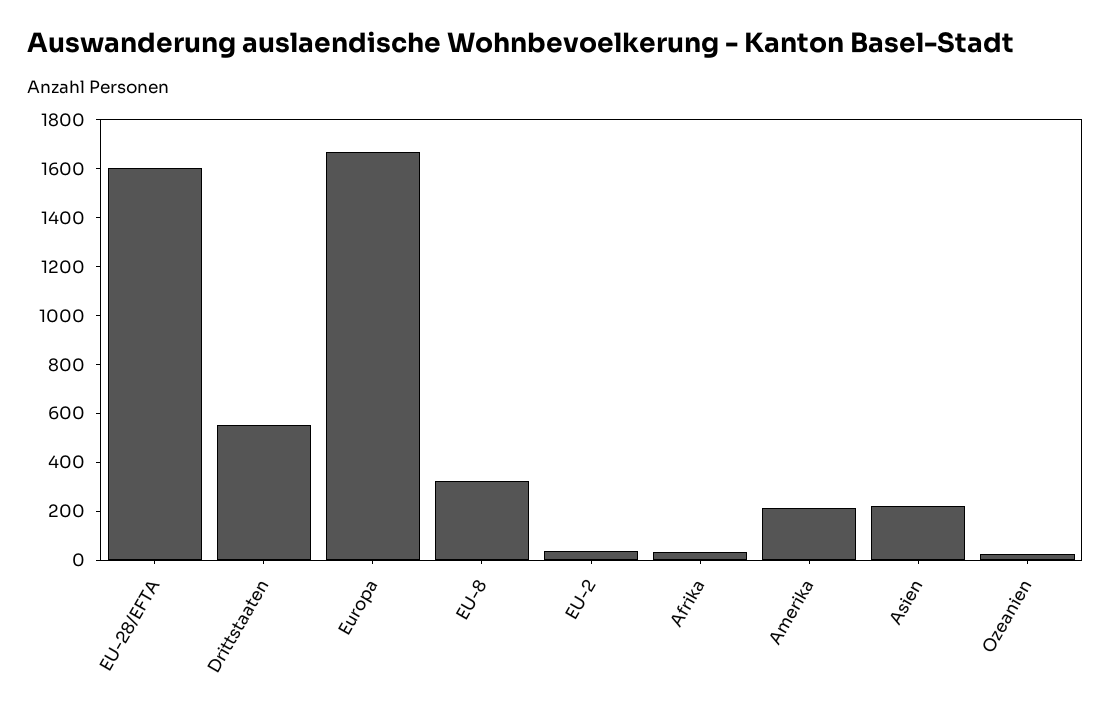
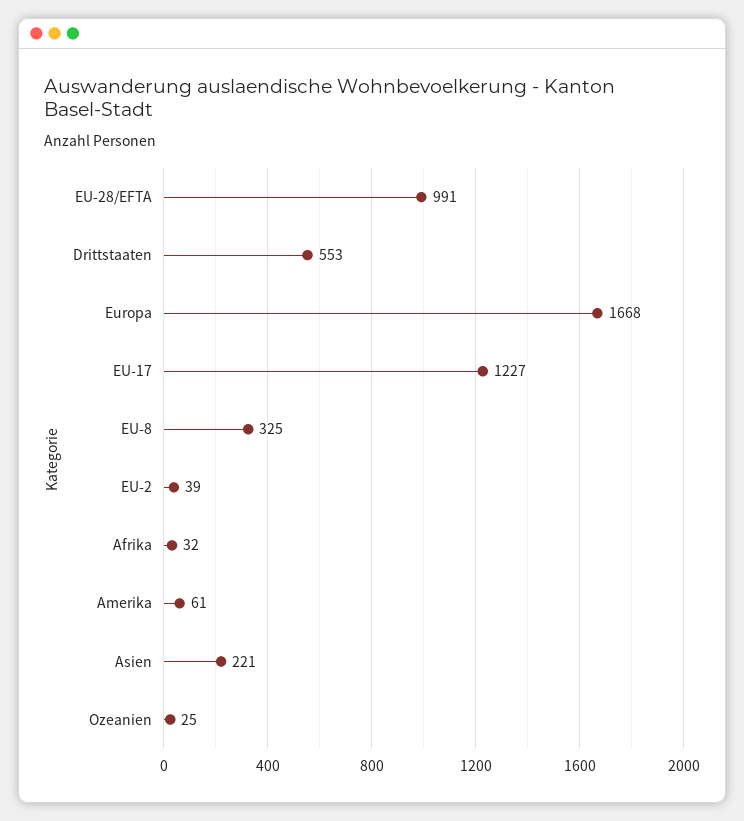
EU-28/EFTA: 1600 -> 991
Amerika: 200 -> 61
EU-17: none -> 1227

